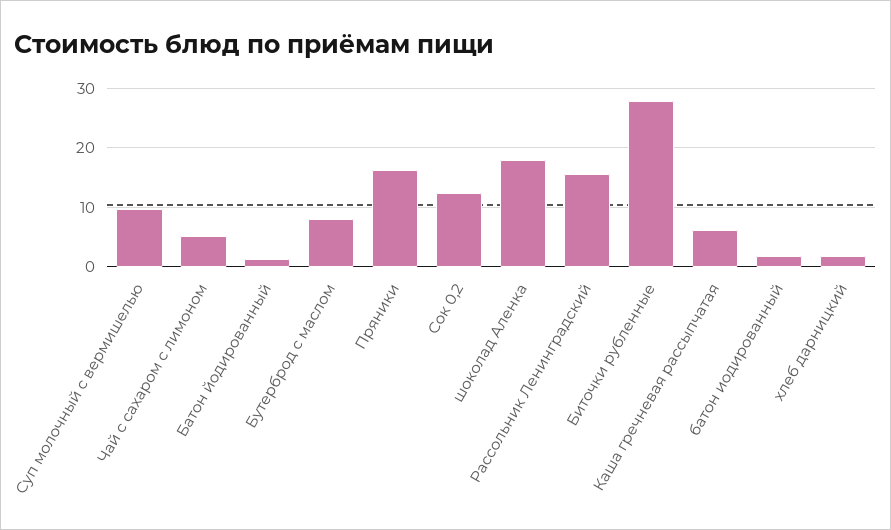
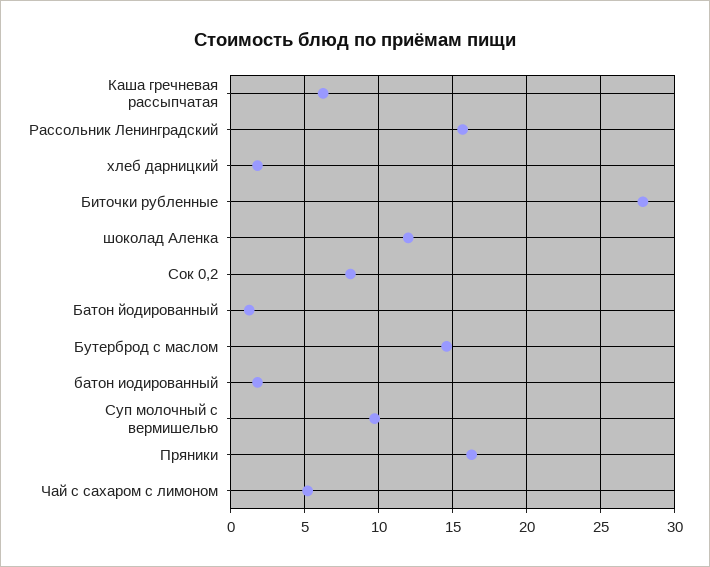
Бутерброд с маслом: 8 -> 14.5
Сок 0,2: 12 -> 8
шоколад Аленка: 18 -> 12

